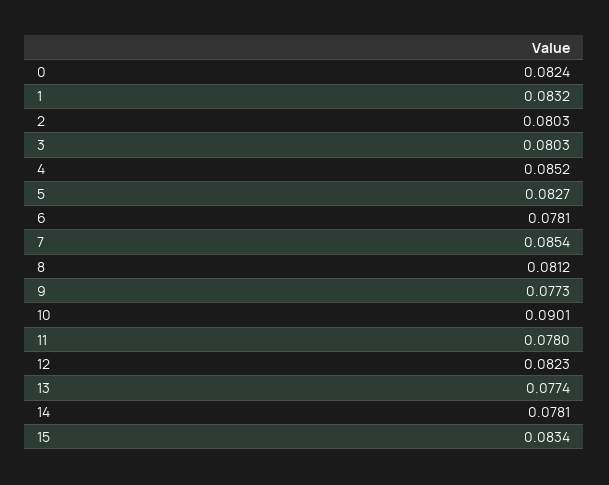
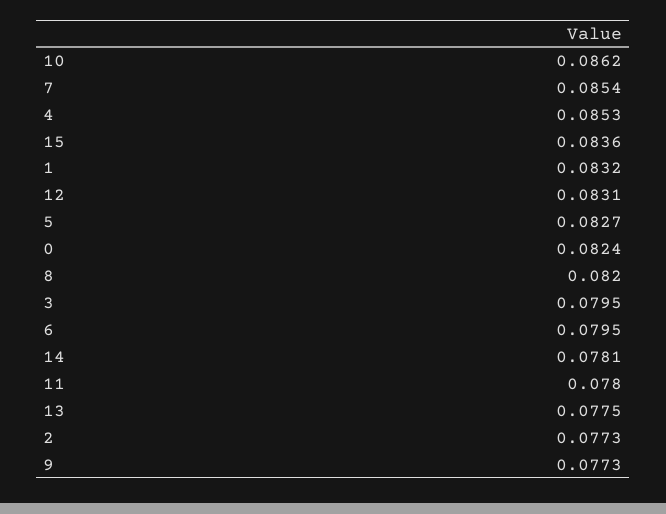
2: 0.0803 -> 0.0773
3: 0.0803 -> 0.0795
4: 0.0852 -> 0.0853
6: 0.0781 -> 0.0795
8: 0.0812 -> 0.082
10: 0.0901 -> 0.0862
12: 0.0823 -> 0.0831
13: 0.0774 -> 0.0775
15: 0.0834 -> 0.0836

